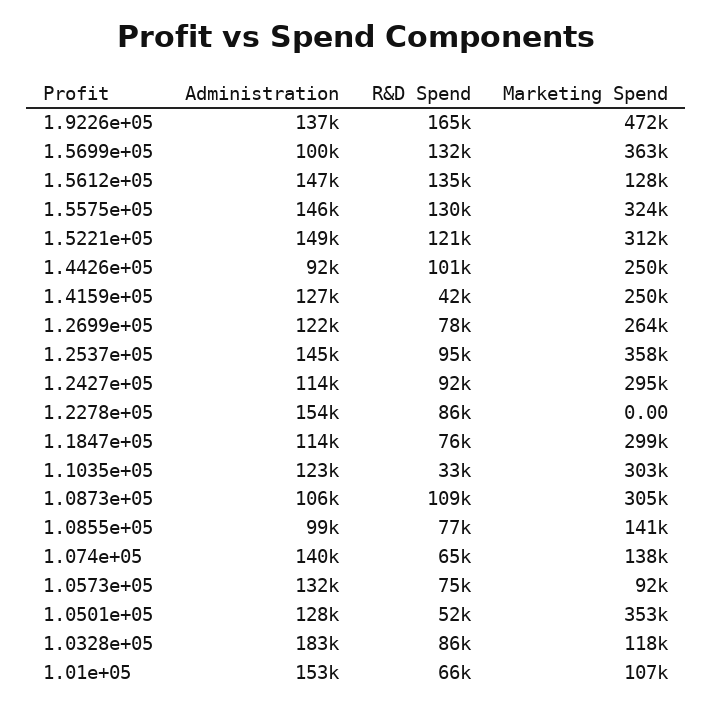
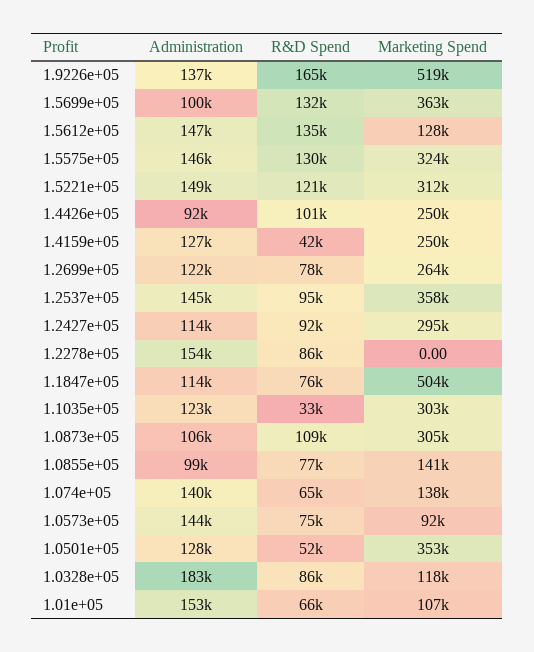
Marketing Spend, 1.9226e+05: 472000 -> 519000
Marketing Spend, 1.1847e+05: 299000 -> 504000
Administration, 1.0573e+05: 132000 -> 144000

